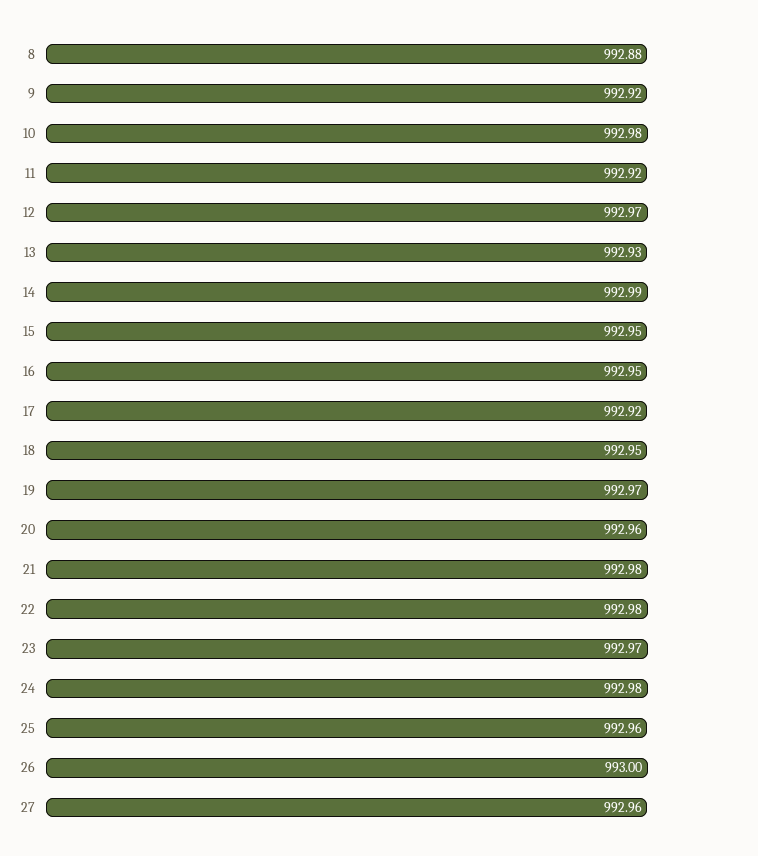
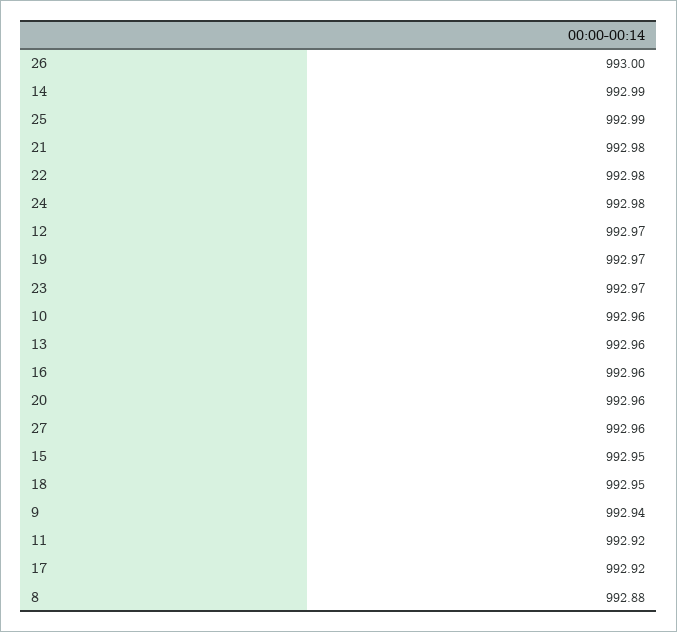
9: 992.92 -> 992.94
10: 992.98 -> 992.96
13: 992.93 -> 992.96
16: 992.95 -> 992.96
25: 992.96 -> 992.99

